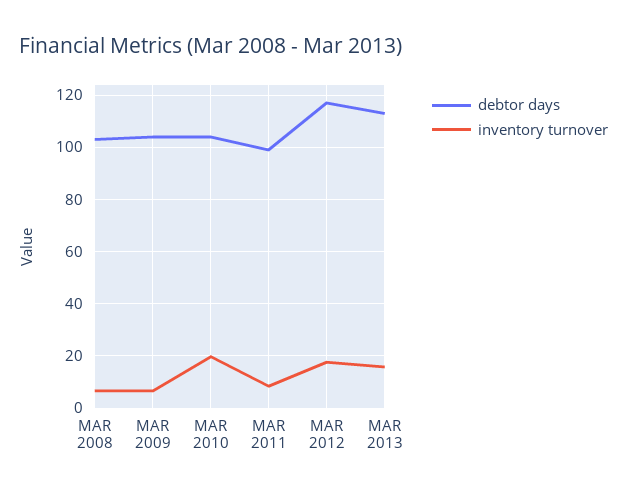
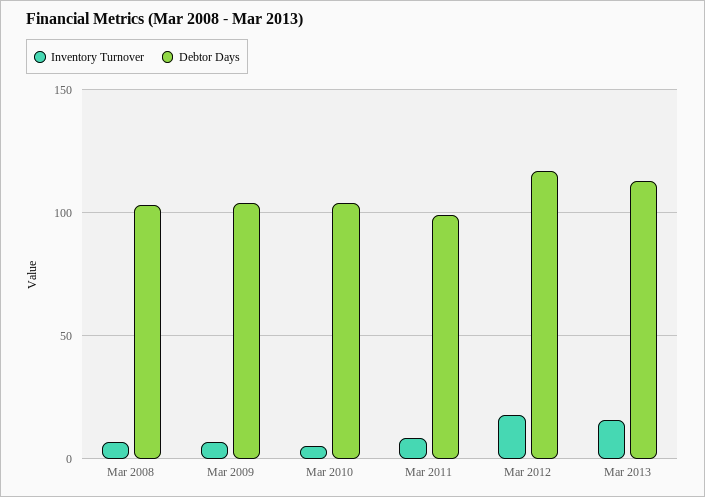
inventory turnover, MAR 2010: 20 -> 5

